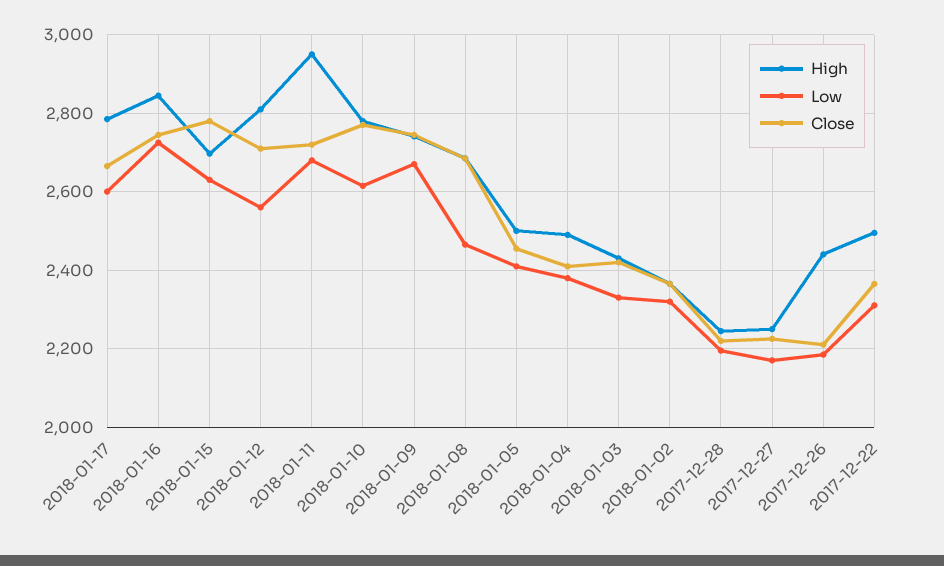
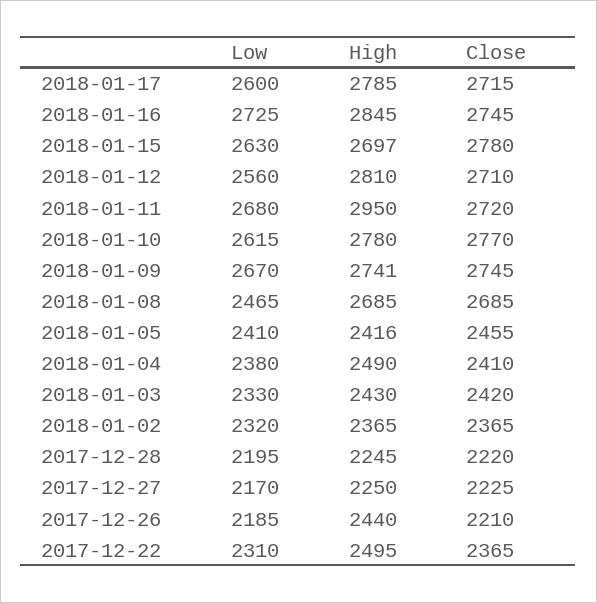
Close, 2018-01-17: 2660 -> 2715
High, 2018-01-05: 2500 -> 2416

